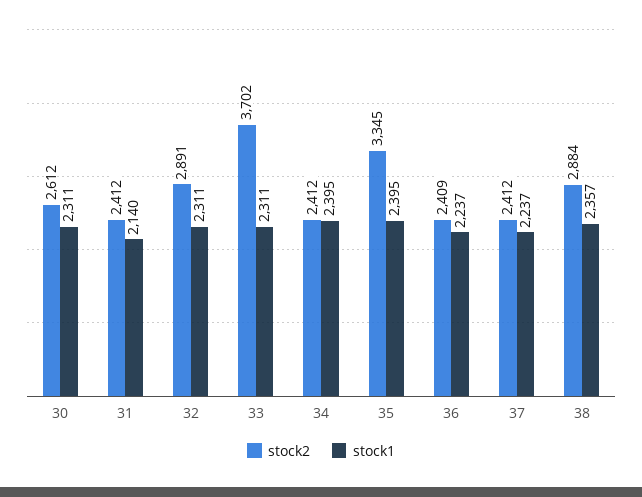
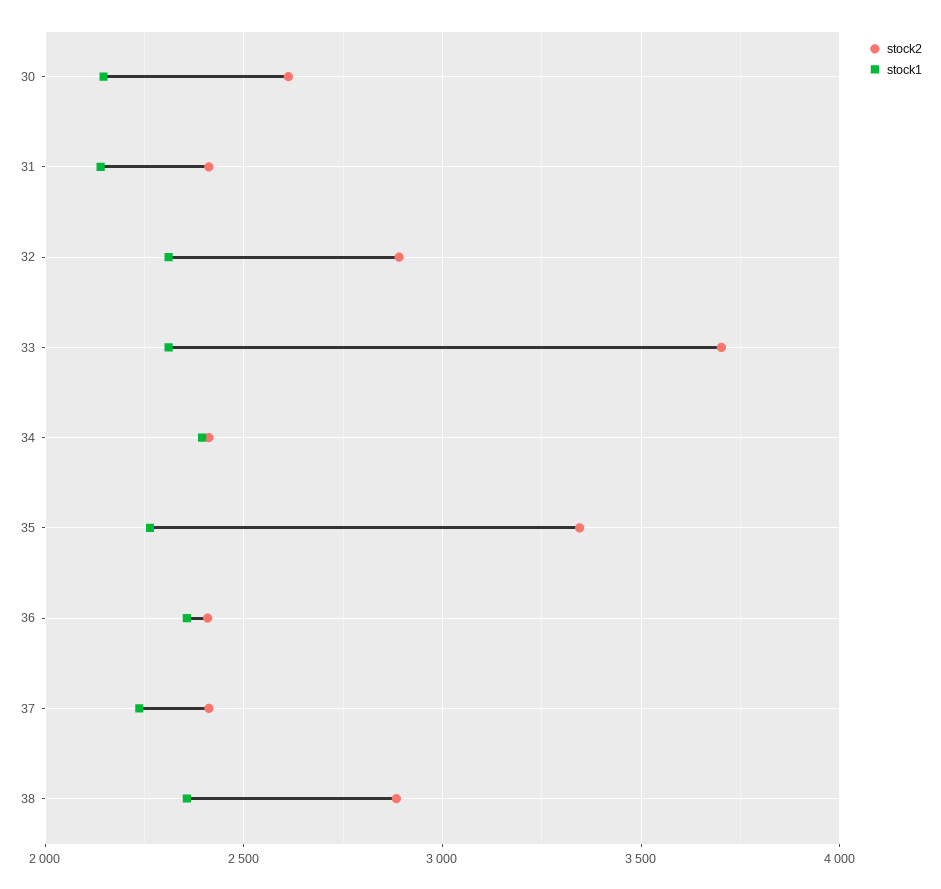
stock1, 30: 2311 -> 2150
stock1, 35: 2395 -> 2250
stock1, 36: 2237 -> 2350

